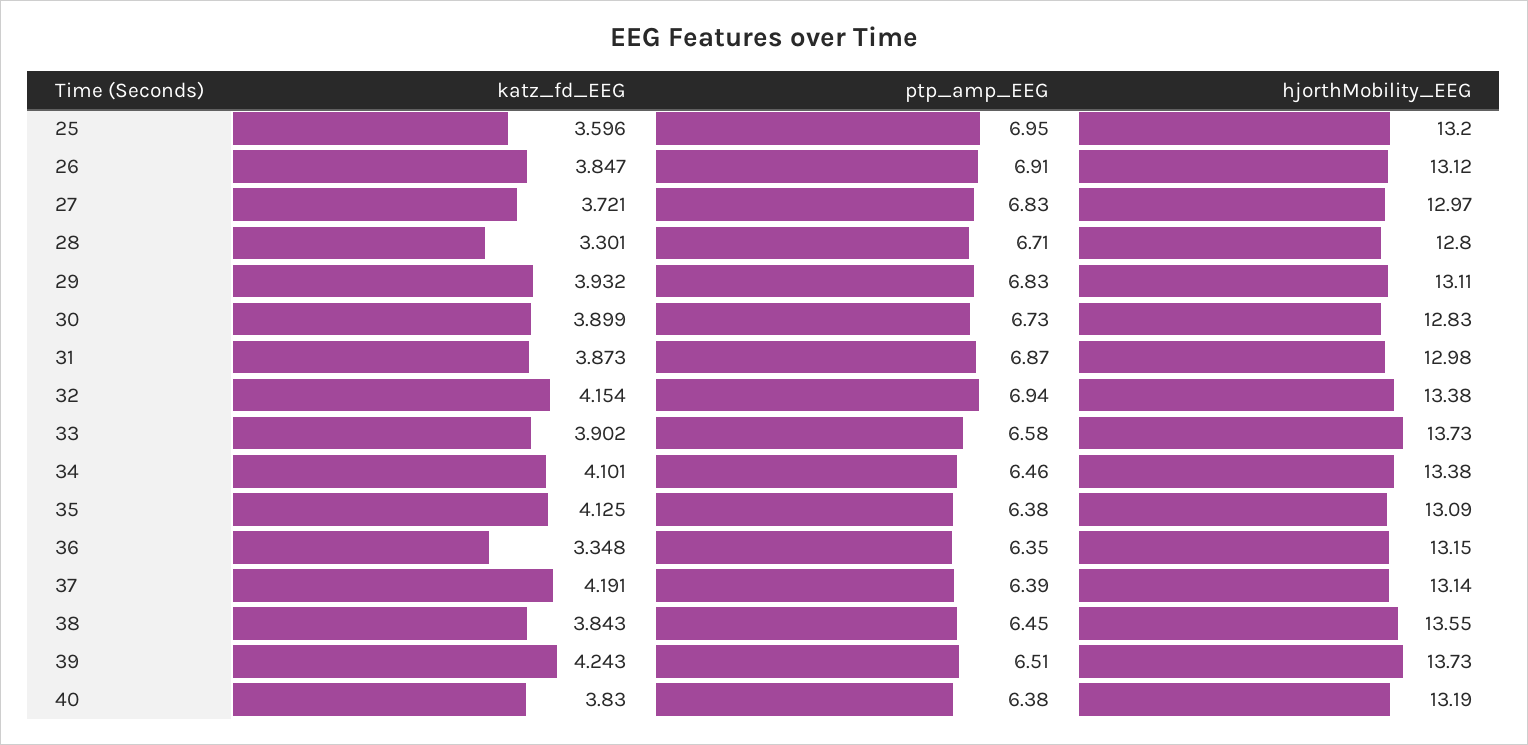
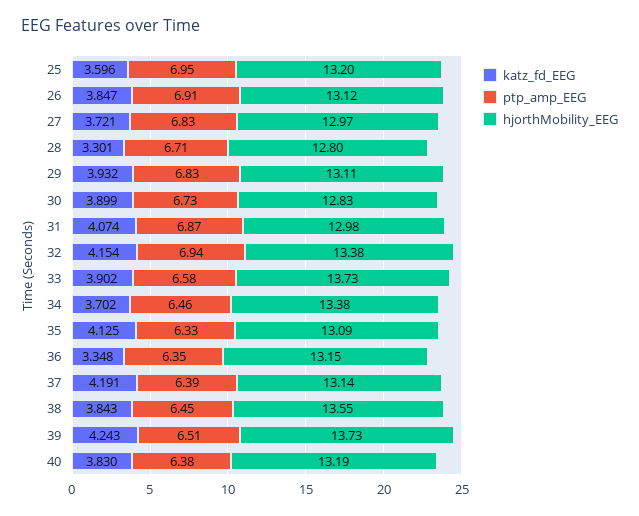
katz_fd_EEG, 31: 3.873 -> 4.074
katz_fd_EEG, 34: 4.101 -> 3.702
ptp_amp_EEG, 35: 6.38 -> 6.33

